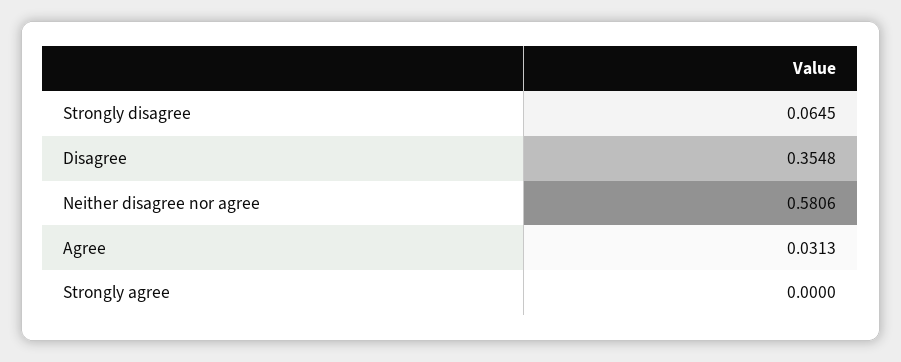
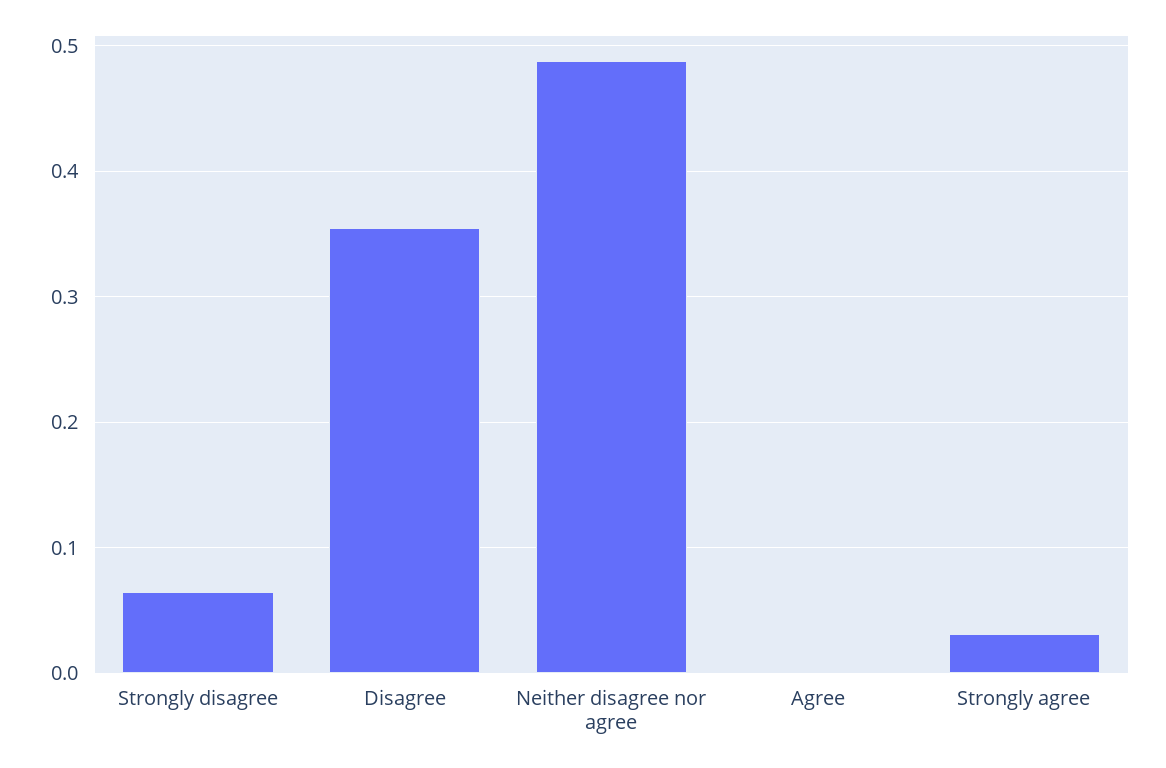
Neither disagree nor agree: 0.5806 -> 0.49
Agree: 0.0313 -> 0
Strongly agree: 0 -> 0.03

